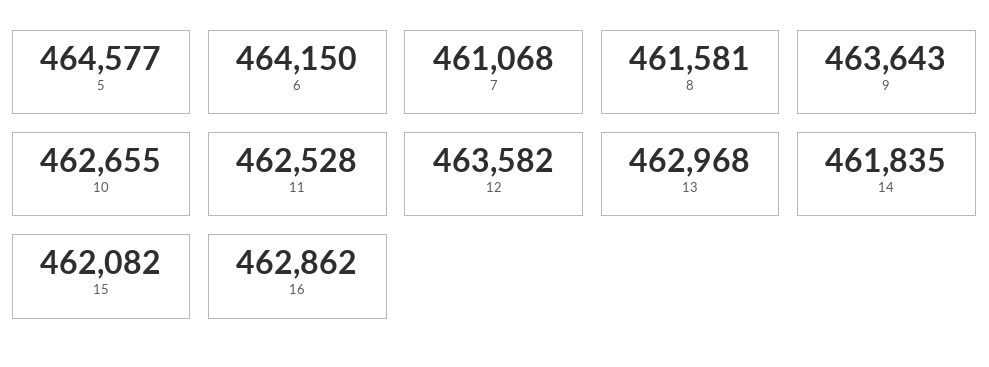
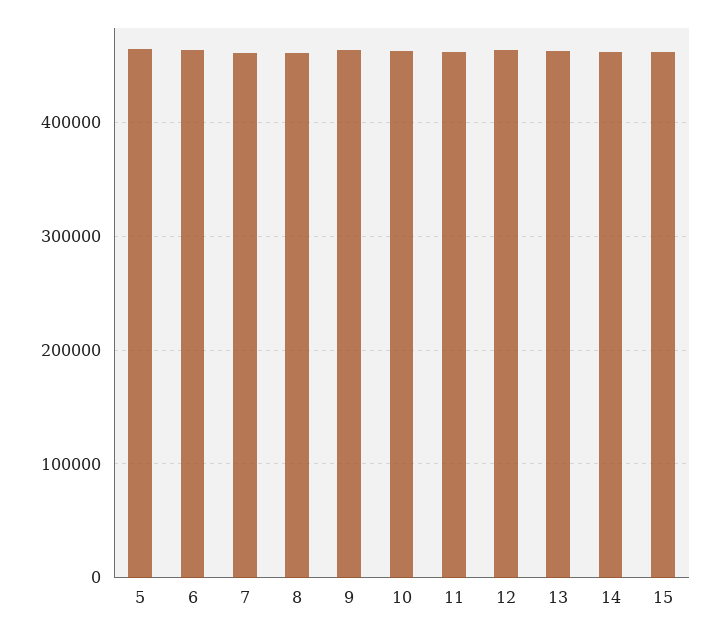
16: 462862 -> none

